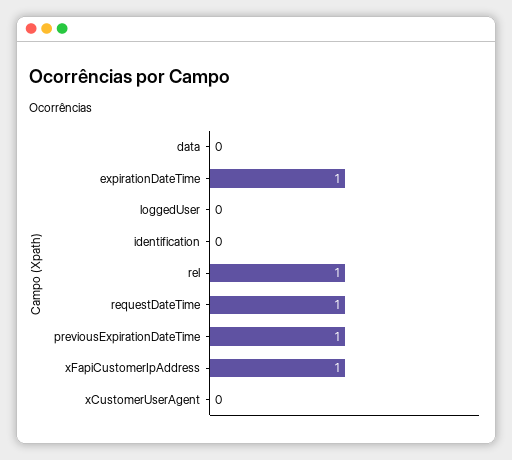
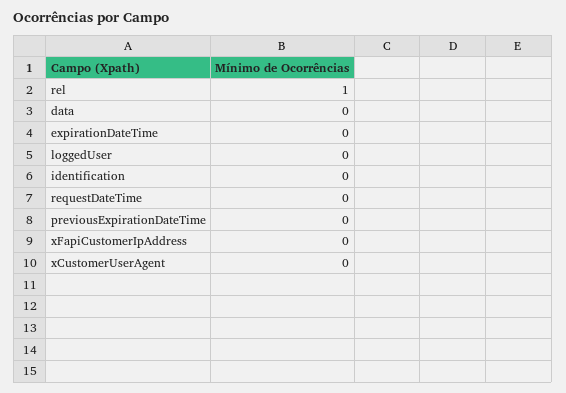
expirationDateTime: 1 -> 0
requestDateTime: 1 -> 0
previousExpirationDateTime: 1 -> 0
xFapiCustomerIpAddress: 1 -> 0

